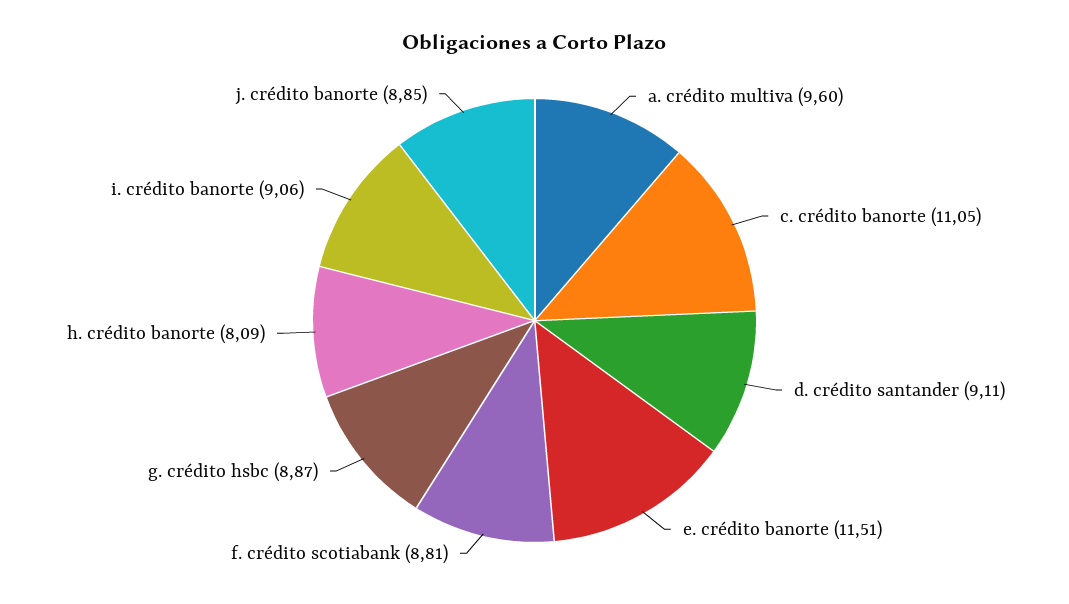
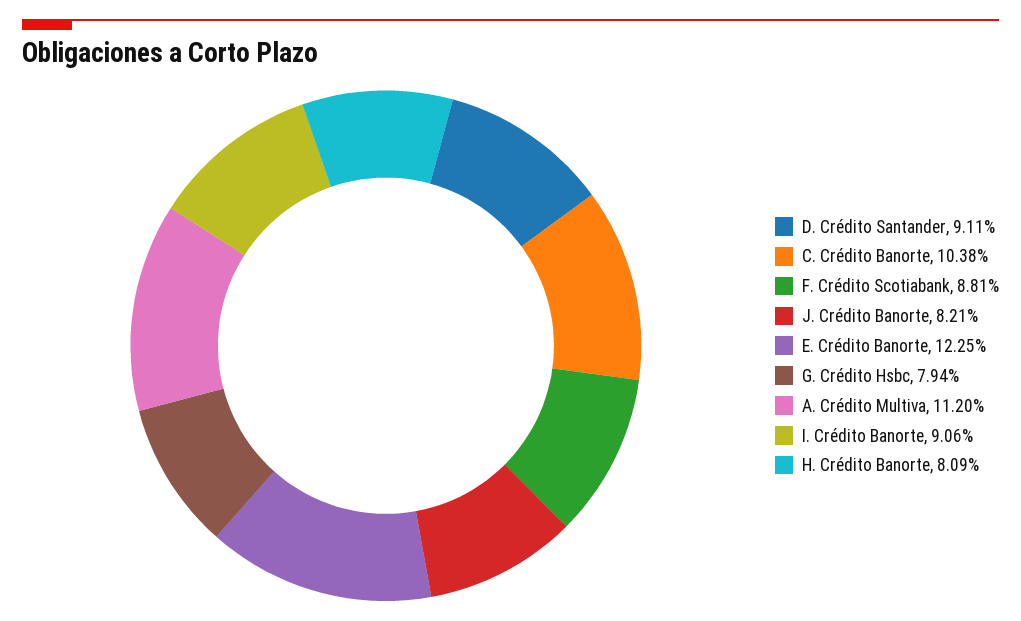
a. crédito multiva: 9.6 -> 11.2
c. crédito banorte: 11.05 -> 10.38
e. crédito banorte: 11.51 -> 12.25
g. crédito hsbc: 8.87 -> 7.94
j. crédito banorte: 8.85 -> 8.21

